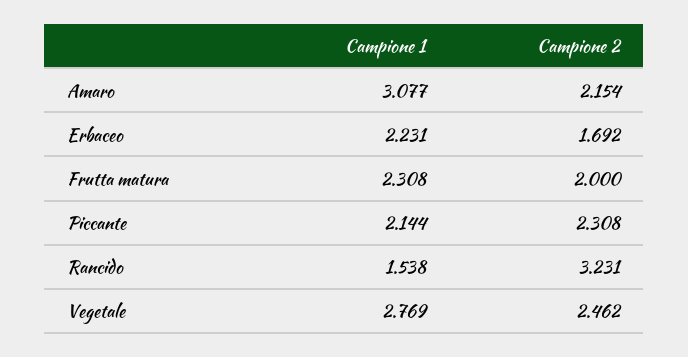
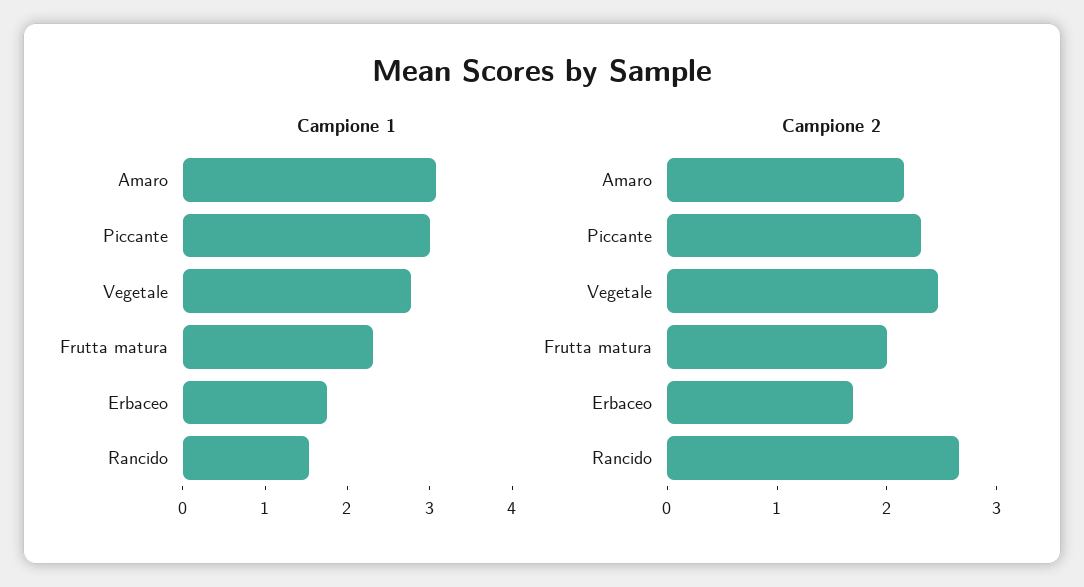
Campione 1, Erbaceo: 2.231 -> 1.8
Campione 1, Piccante: 2.144 -> 3
Campione 2, Rancido: 3.231 -> 2.6

